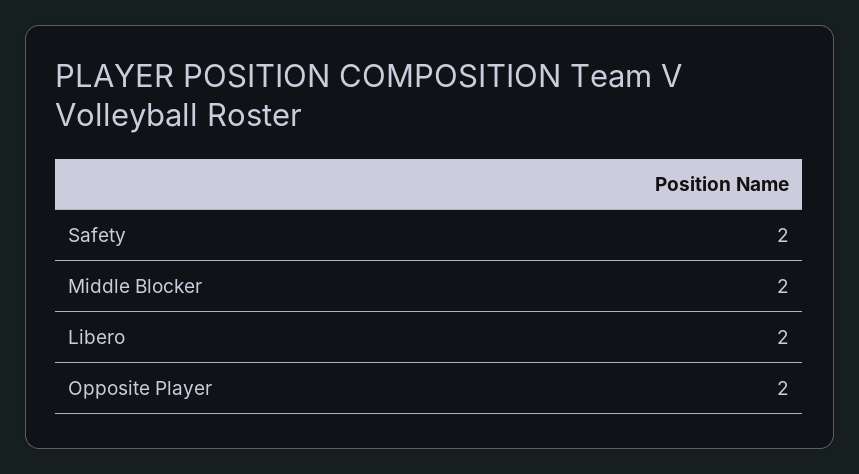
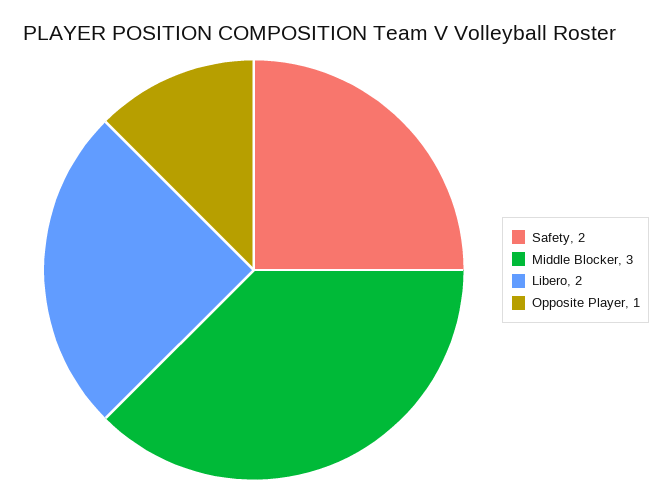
Middle Blocker: 2 -> 3
Opposite Player: 2 -> 1

